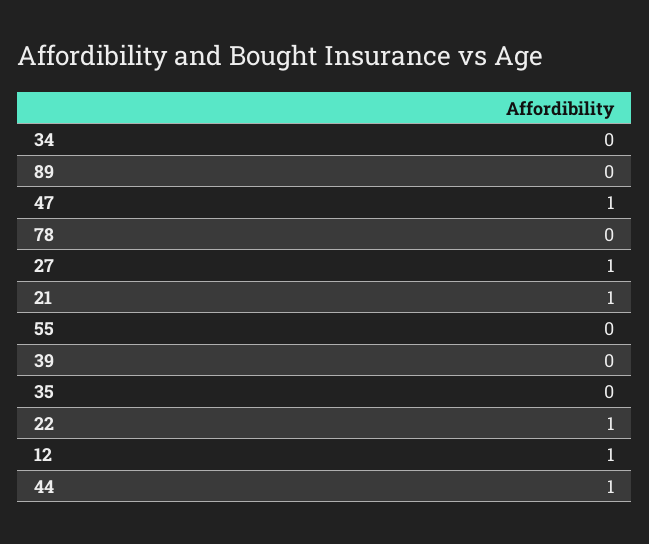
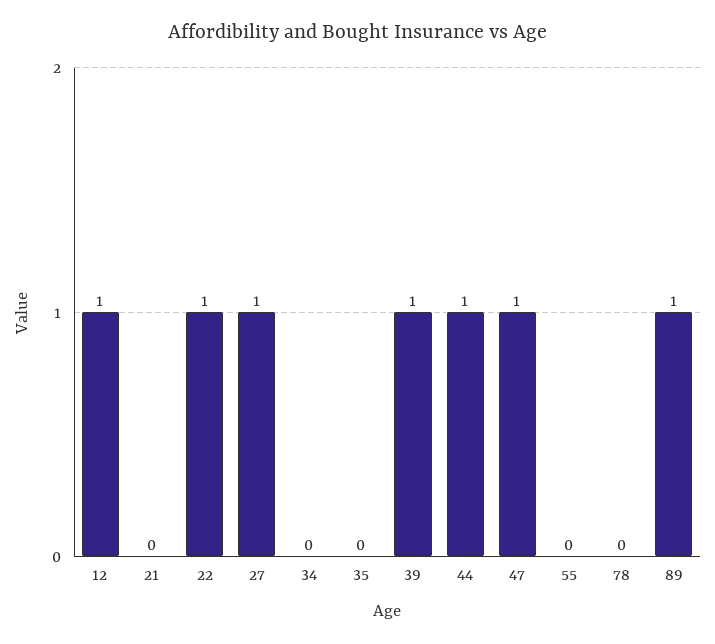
89: 0 -> 1
21: 1 -> 0
39: 0 -> 1

